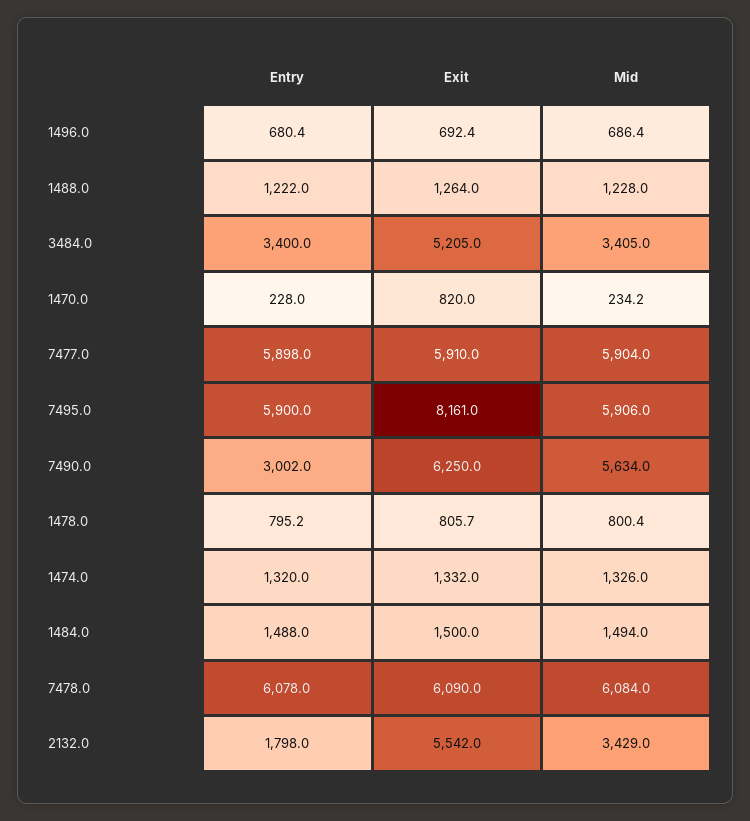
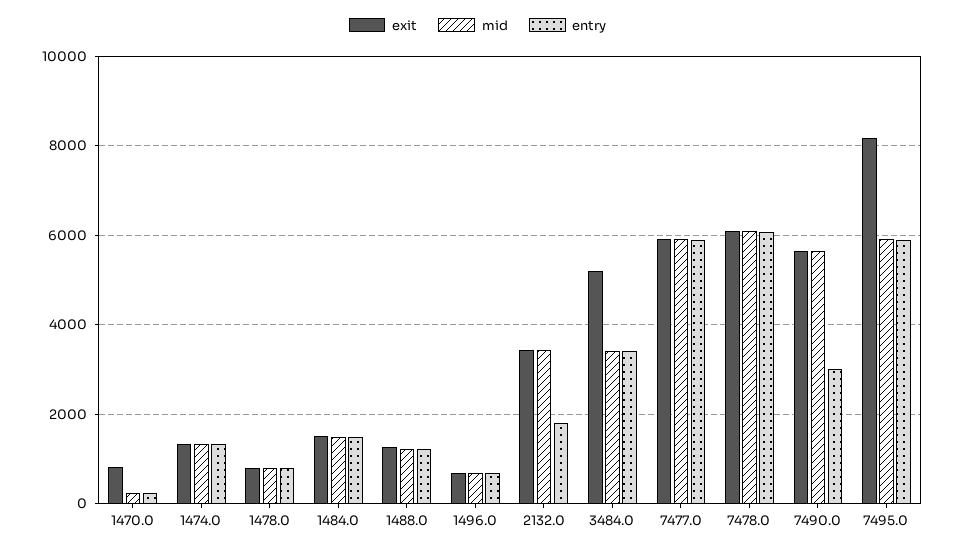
Exit, 7490.0: 6250 -> 5600
Exit, 2132.0: 5542 -> 3400

